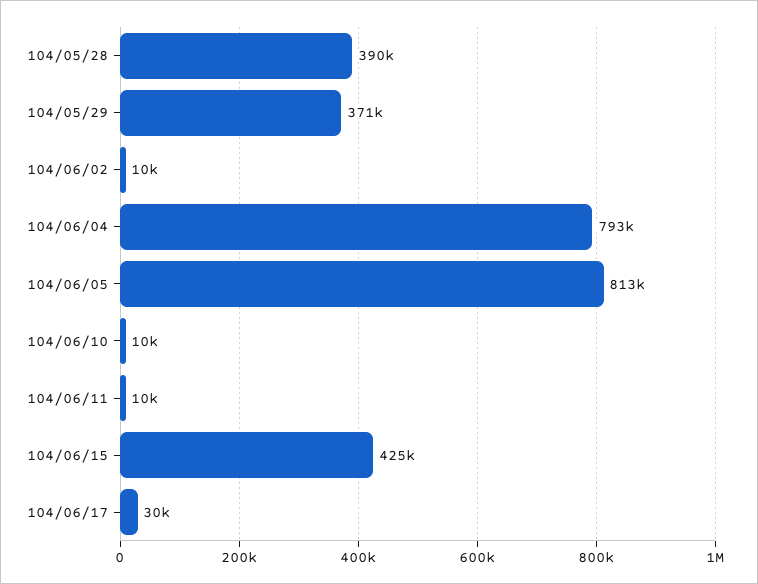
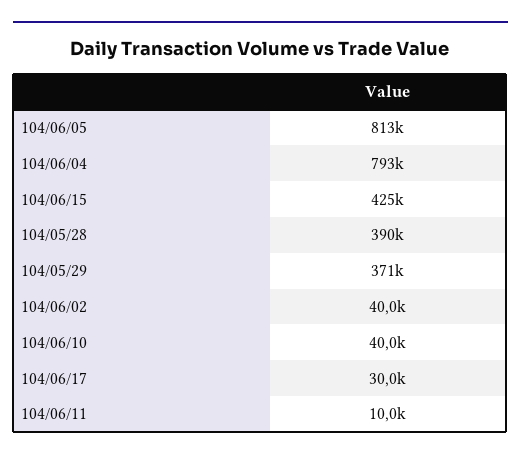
104/06/02: 10000 -> 40000
104/06/10: 10000 -> 40000

